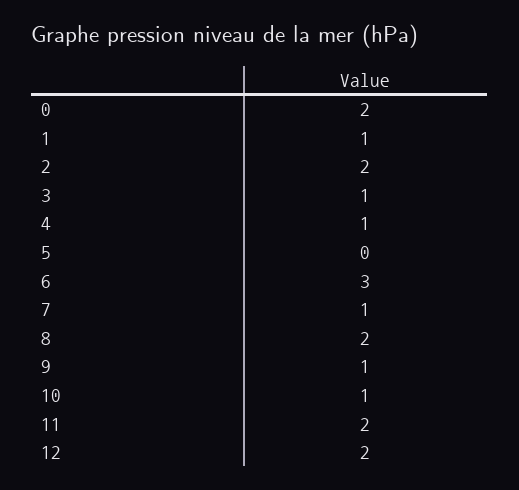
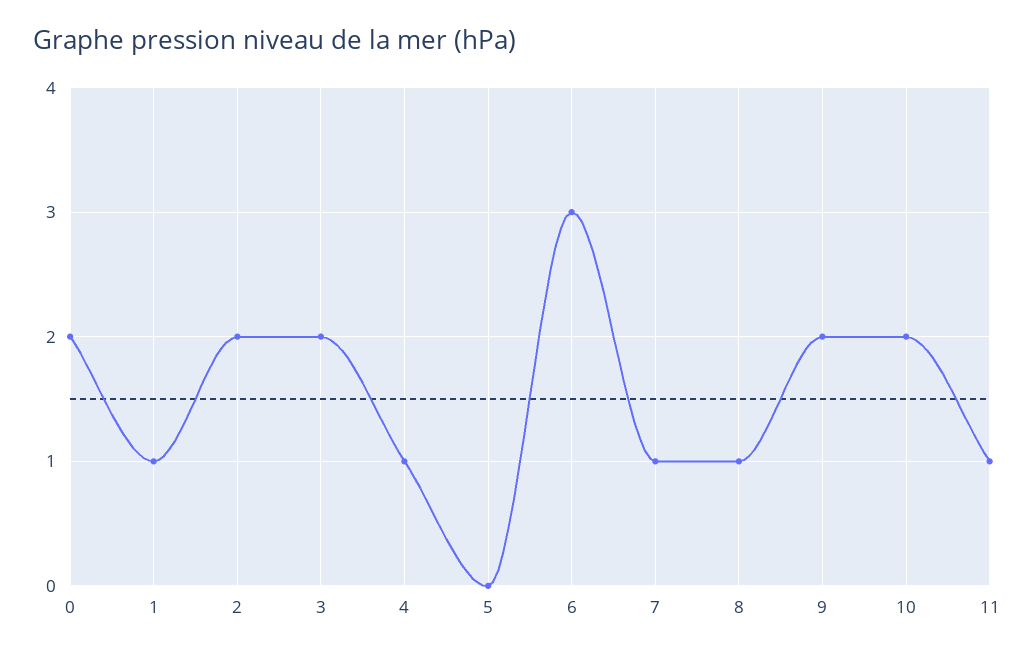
3: 1 -> 2
8: 2 -> 1
9: 1 -> 2
10: 1 -> 2
11: 2 -> 1
12: 2 -> none

